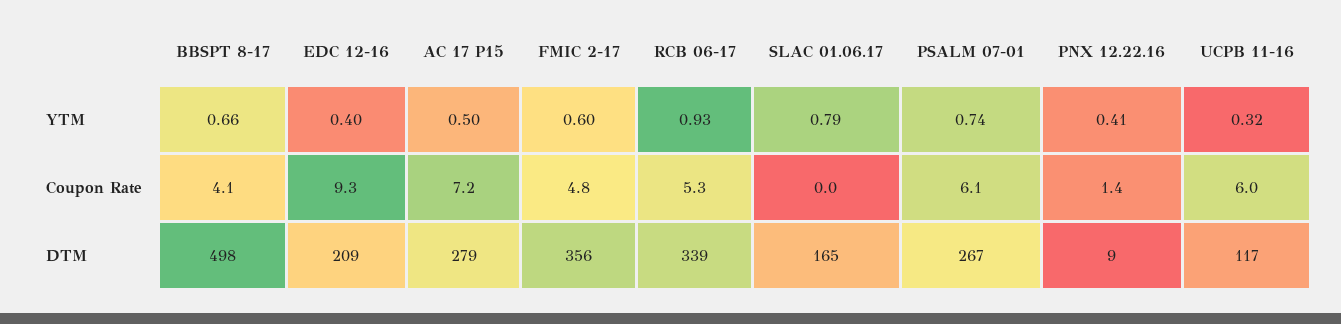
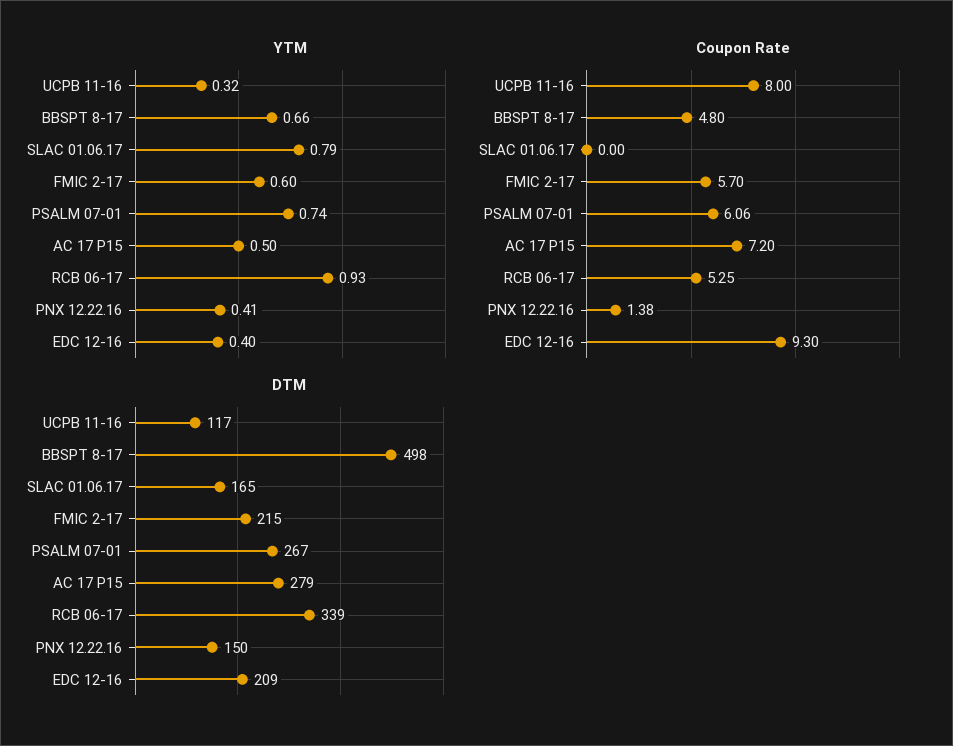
Coupon Rate, BBSPT 8-17: 4.1 -> 4.8
Coupon Rate, FMIC 2-17: 4.8 -> 5.7
Coupon Rate, UCPB 11-16: 6 -> 8
DTM, FMIC 2-17: 356 -> 215
DTM, PNX 12.22.16: 9 -> 150

